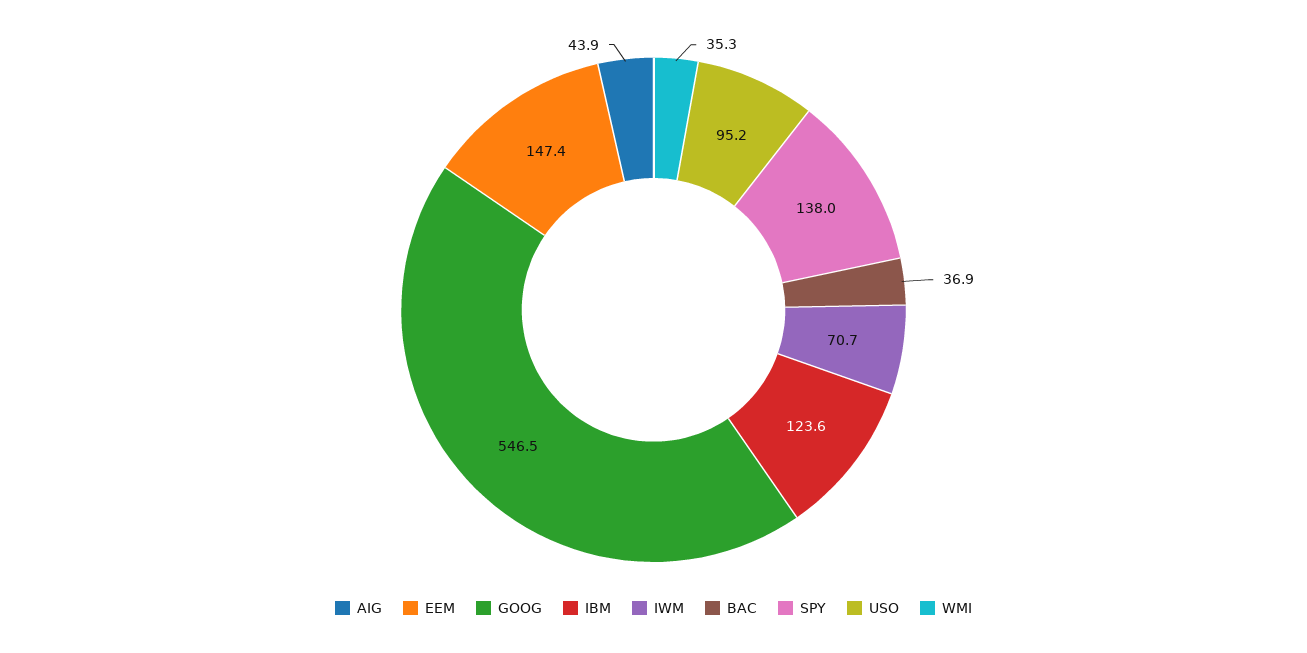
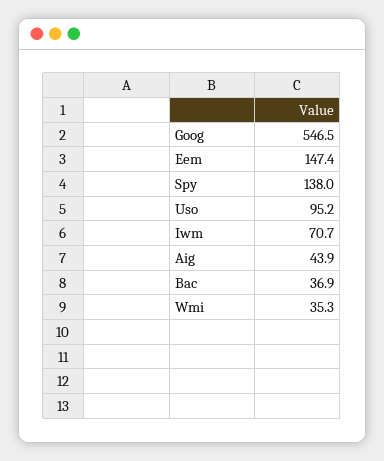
IBM: 123.6 -> none

